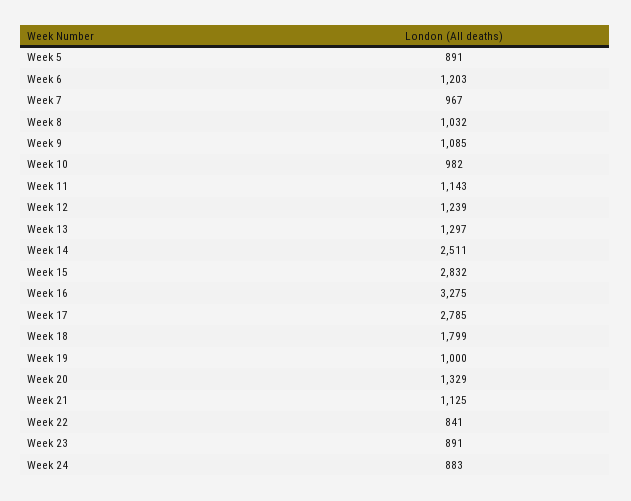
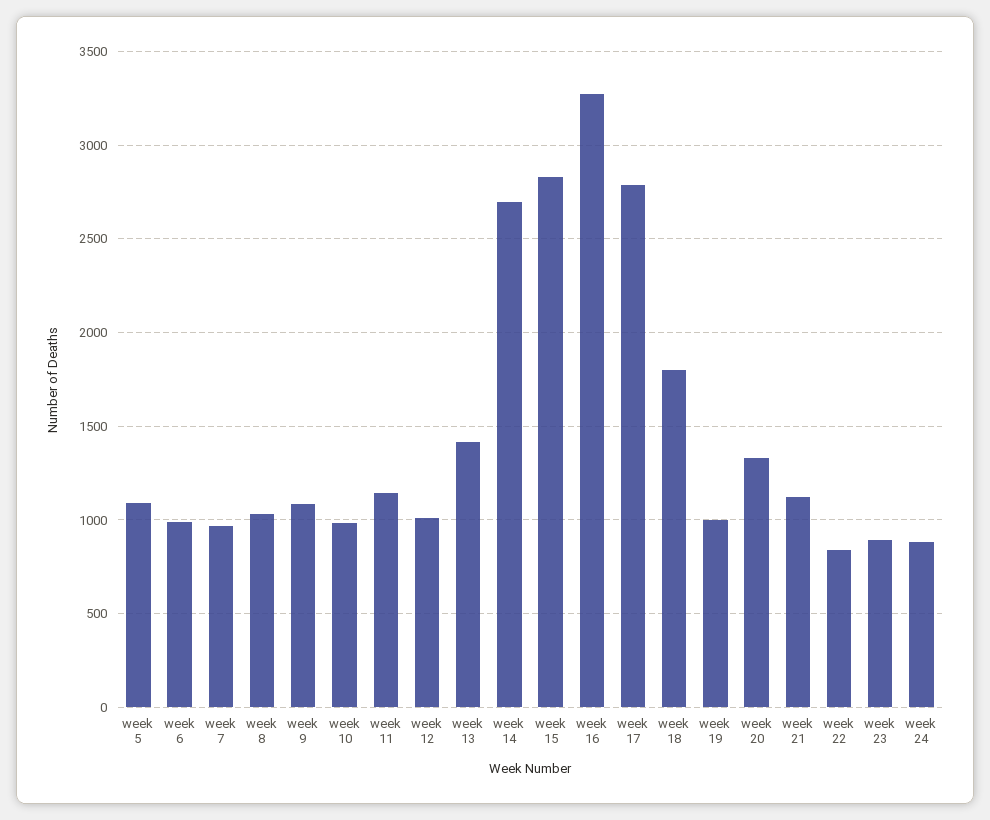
Week 5: 891 -> 1100
Week 6: 1203 -> 1000
Week 12: 1239 -> 1000
Week 13: 1297 -> 1400
Week 14: 2511 -> 2700

